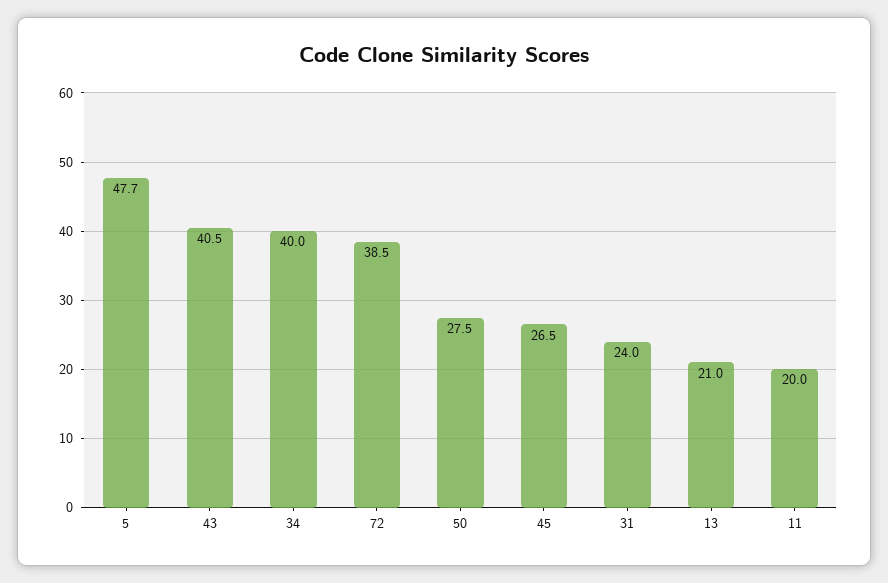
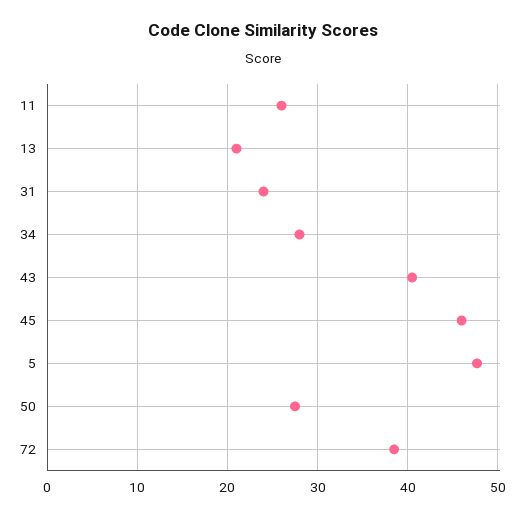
34: 40 -> 28
45: 26.5 -> 46
11: 20 -> 26

